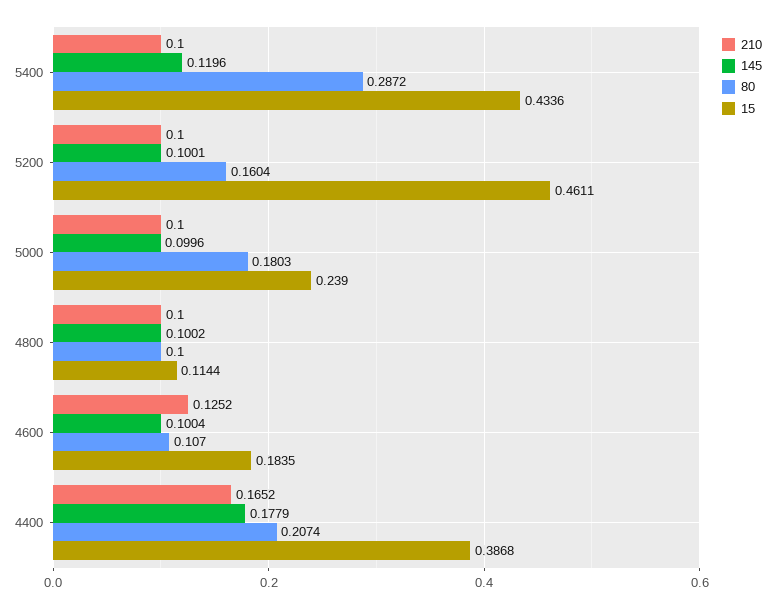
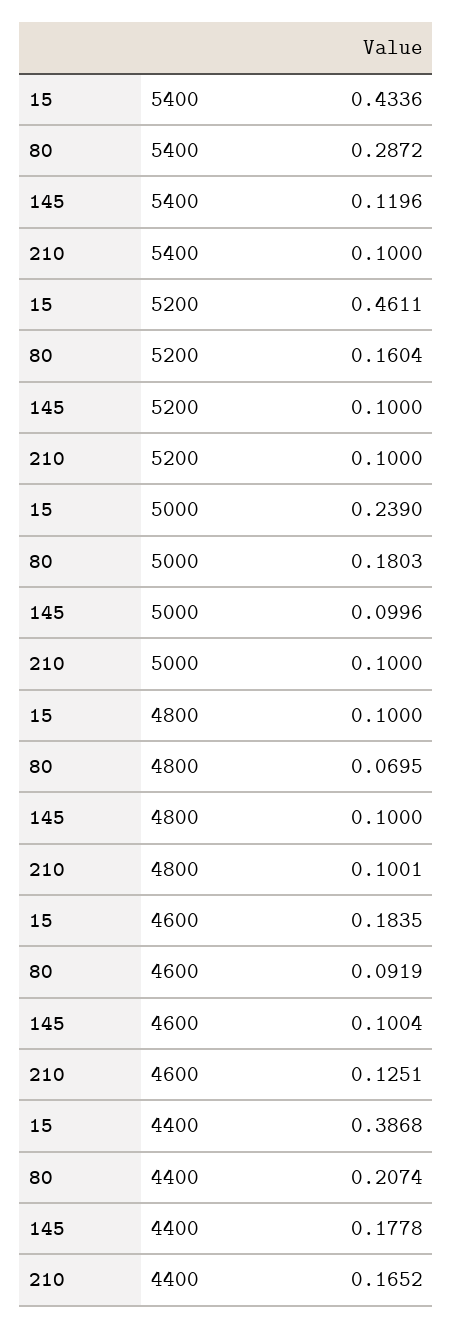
145, 5200: 0.1001 -> 0.1
210, 4800: 0.1 -> 0.1001
145, 4800: 0.1002 -> 0.1
80, 4800: 0.1 -> 0.0695
15, 4800: 0.1144 -> 0.1
210, 4600: 0.1252 -> 0.1251
80, 4600: 0.107 -> 0.0919
145, 4400: 0.1779 -> 0.1778

